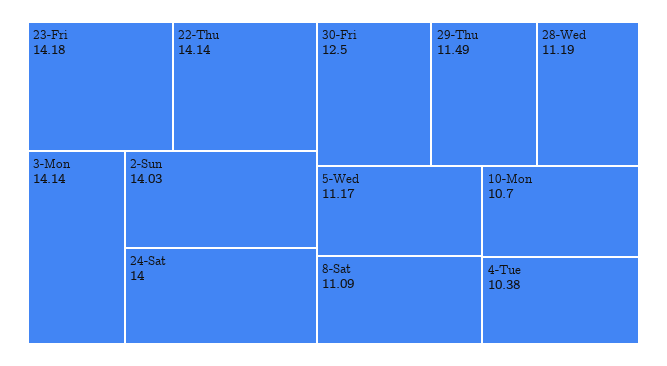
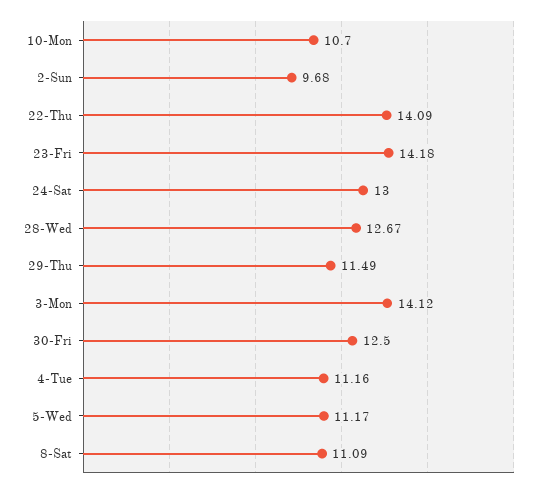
22-Thu: 14.14 -> 14.09
3-Mon: 14.14 -> 14.12
2-Sun: 14.03 -> 9.68
24-Sat: 14 -> 13
28-Wed: 11.19 -> 12.67
4-Tue: 10.38 -> 11.16

